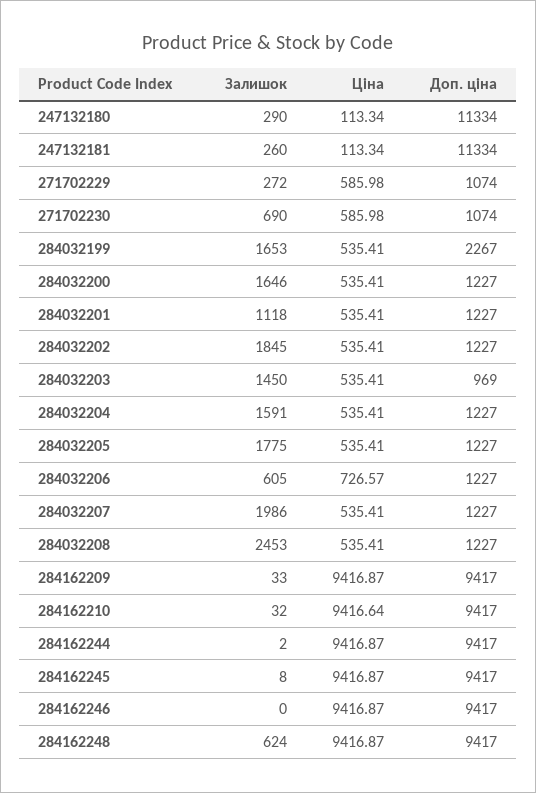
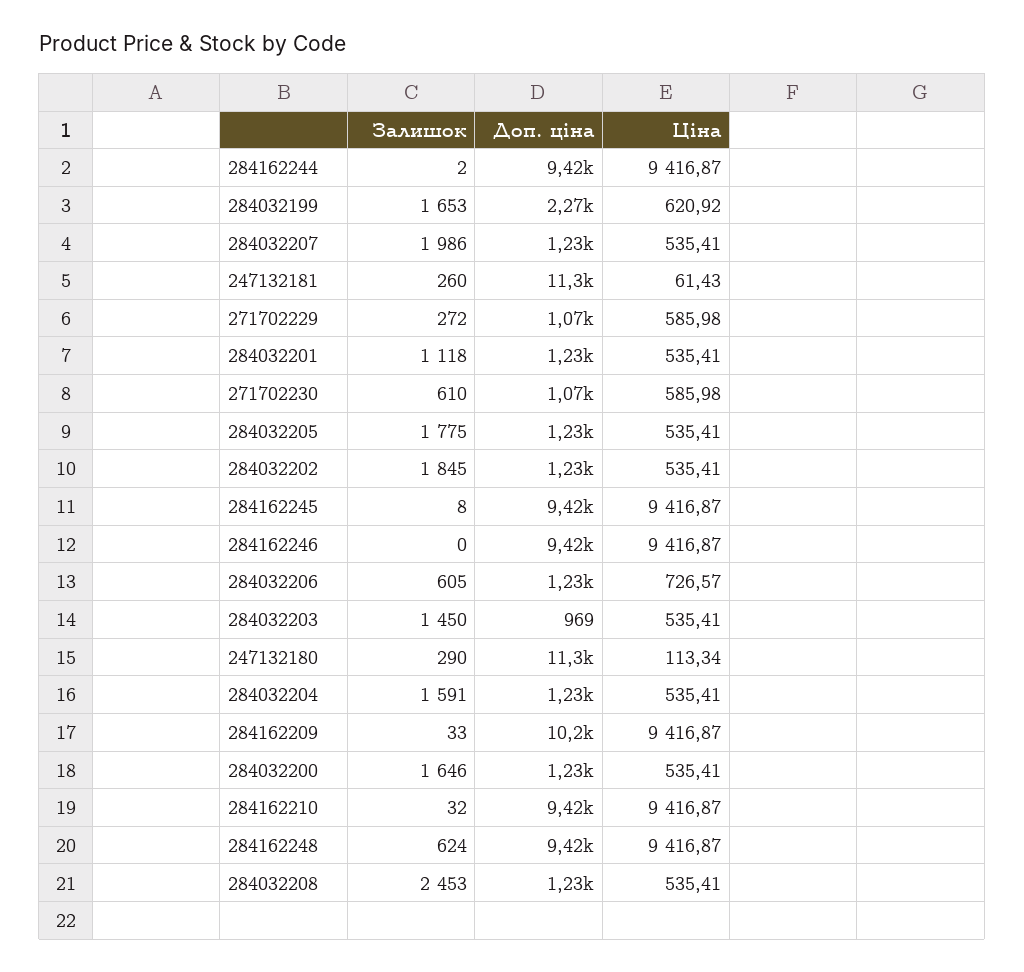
Ціна, 247132181: 113.34 -> 61.43
Залишок, 271702230: 690 -> 610
Ціна, 284032199: 535.41 -> 620.92
Доп. ціна, 284162209: 9417 -> 10200
Ціна, 284162210: 9416.64 -> 9416.87

